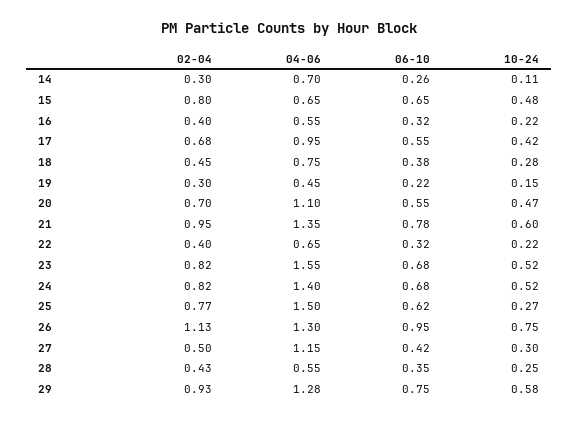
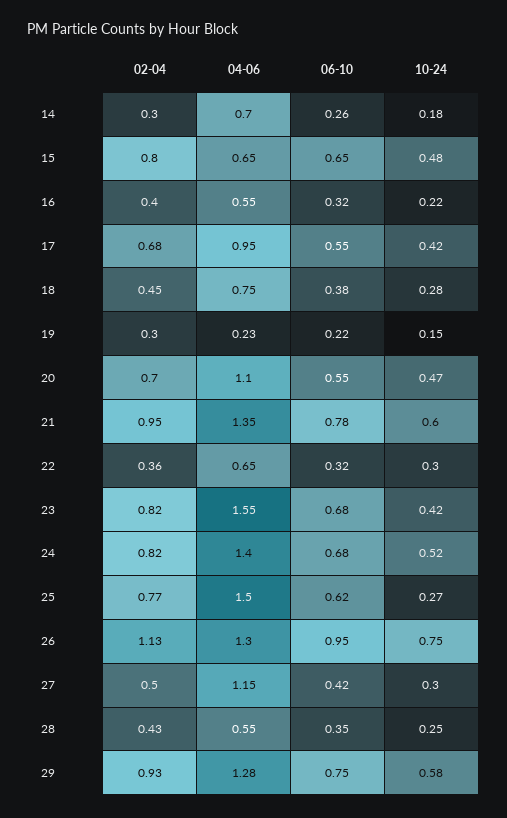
10-24, 14: 0.11 -> 0.18
04-06, 19: 0.45 -> 0.23
02-04, 22: 0.4 -> 0.36
10-24, 22: 0.22 -> 0.3
10-24, 23: 0.52 -> 0.42

